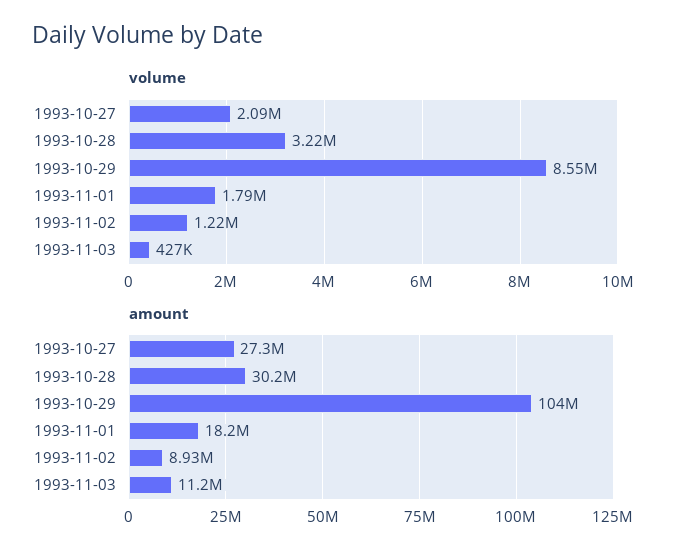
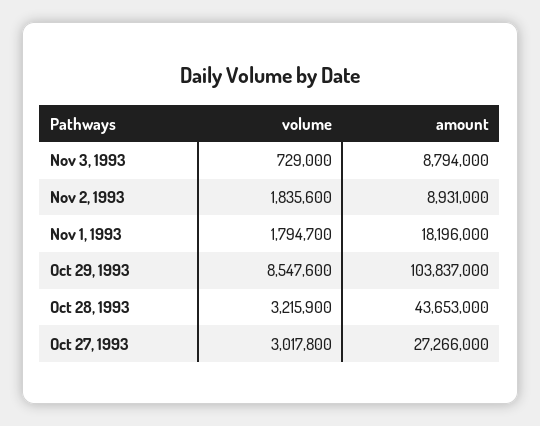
volume, 1993-10-27: 2090000 -> 3017800
volume, 1993-11-02: 1220000 -> 1835600
volume, 1993-11-03: 427000 -> 729000
amount, 1993-10-28: 30200000 -> 43653000
amount, 1993-11-03: 11200000 -> 8794000

